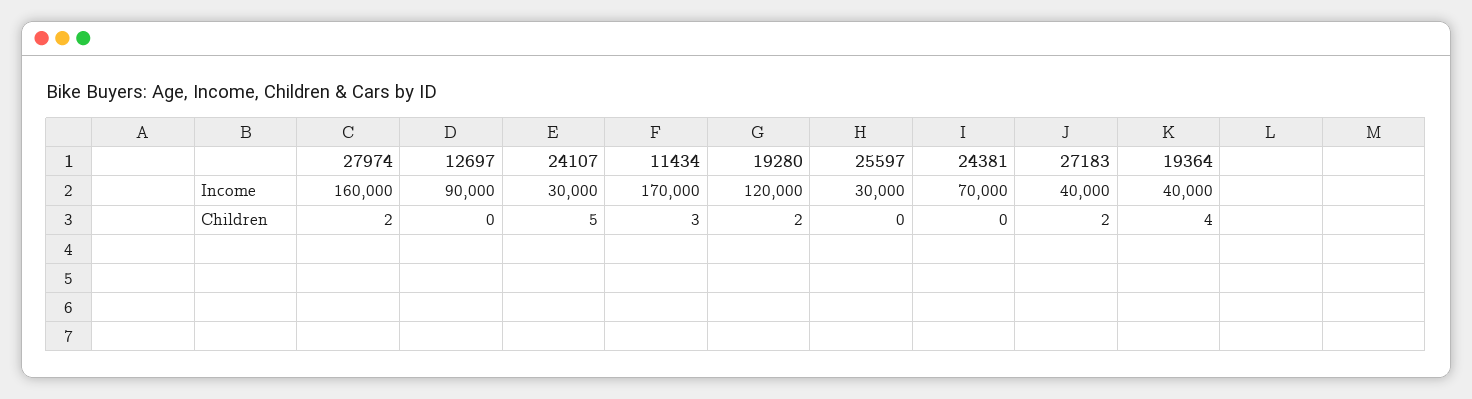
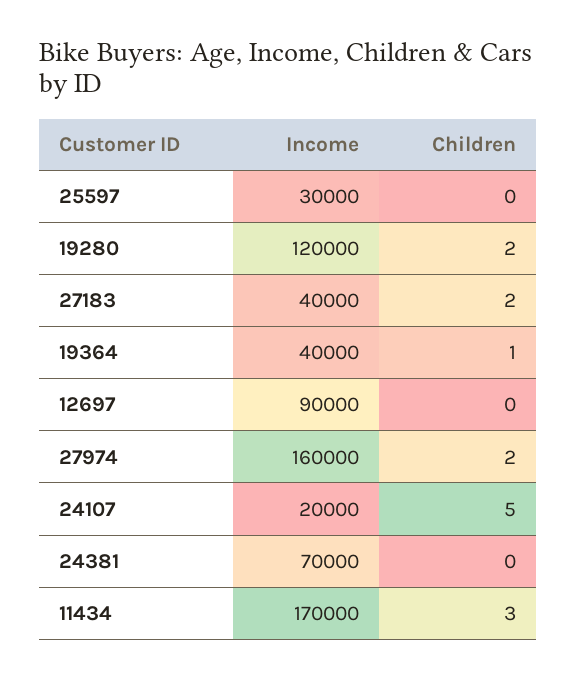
24107, Income: 30000 -> 20000
19364, Children: 4 -> 1

